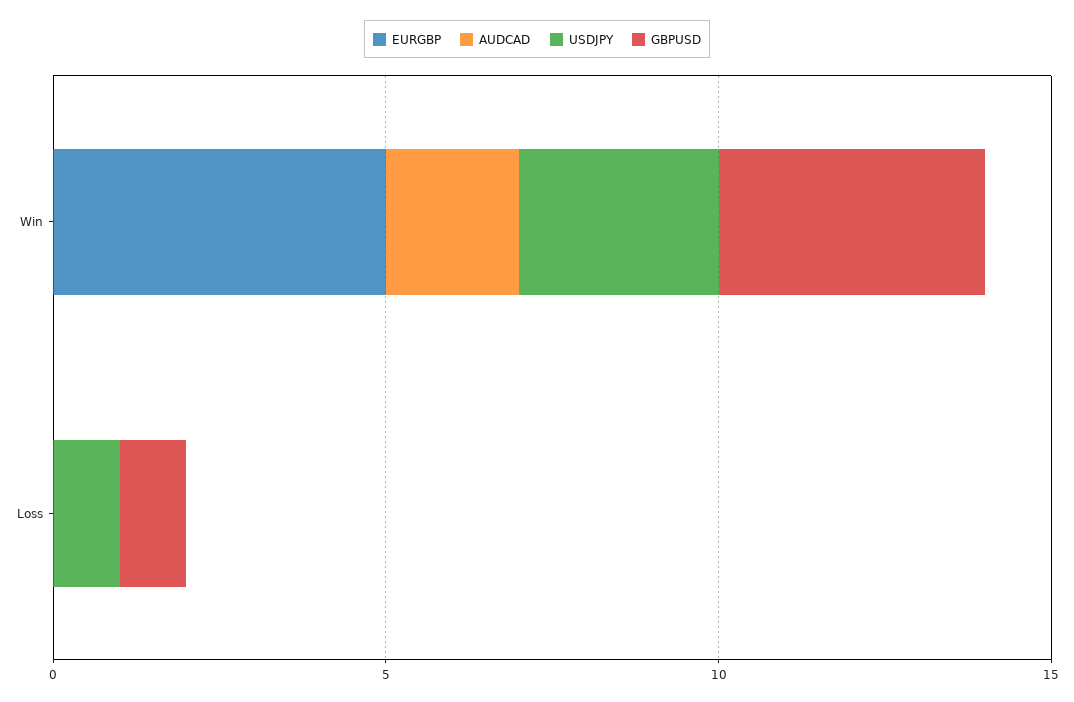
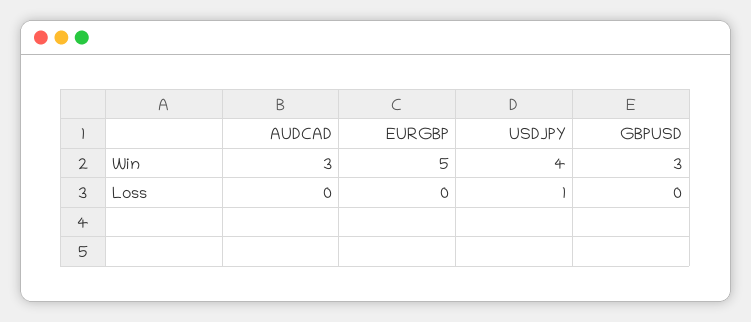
AUDCAD, Win: 2 -> 3
USDJPY, Win: 3 -> 4
GBPUSD, Win: 4 -> 3
GBPUSD, Loss: 1 -> 0

